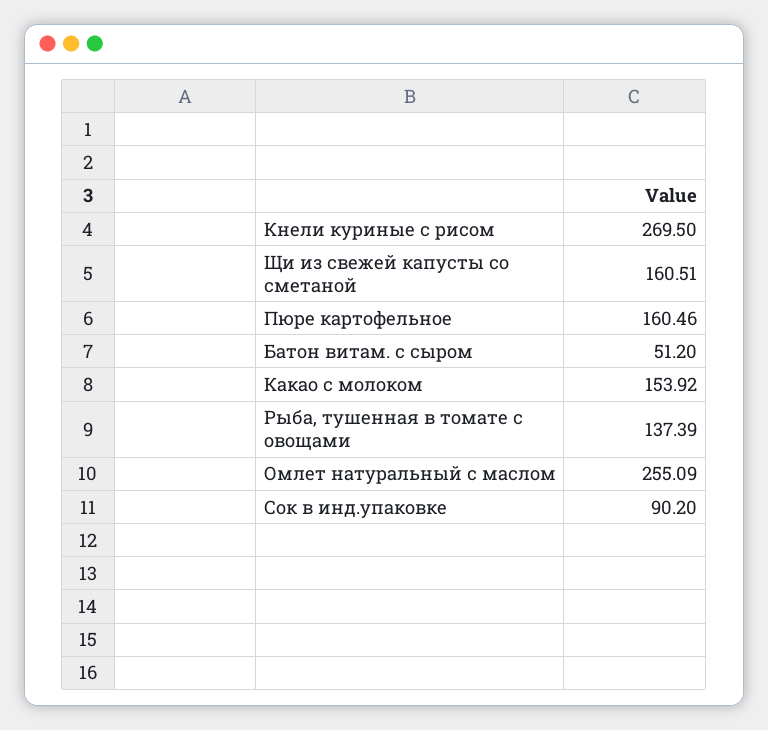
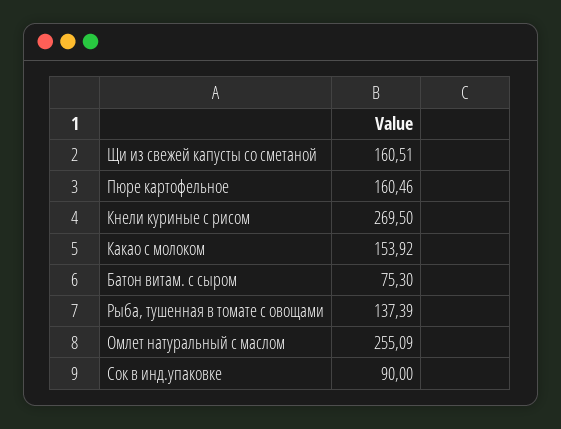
Батон витам. с сыром: 51.2 -> 75.3
Сок в инд.упаковке: 90.2 -> 90

